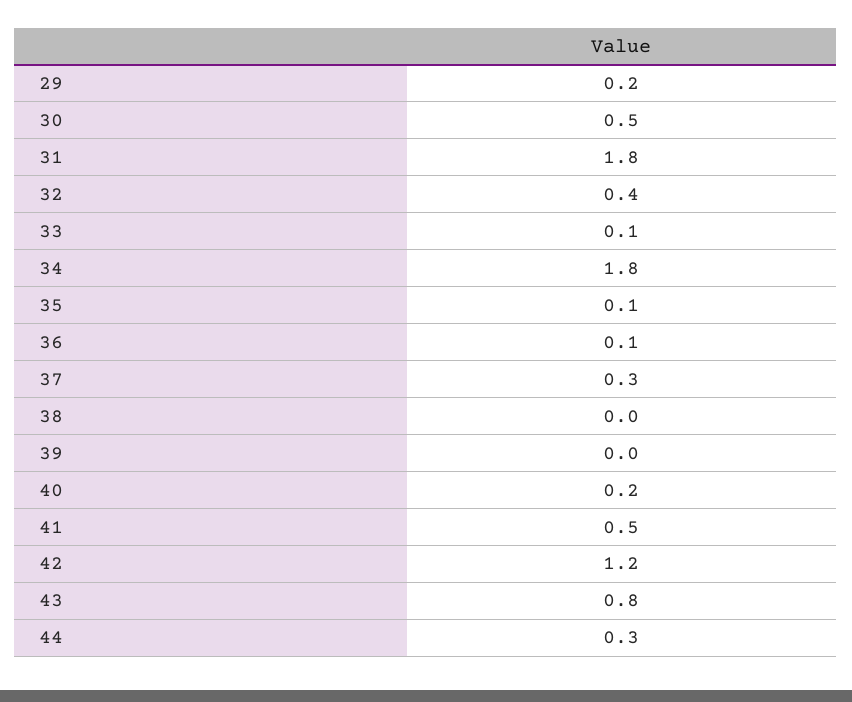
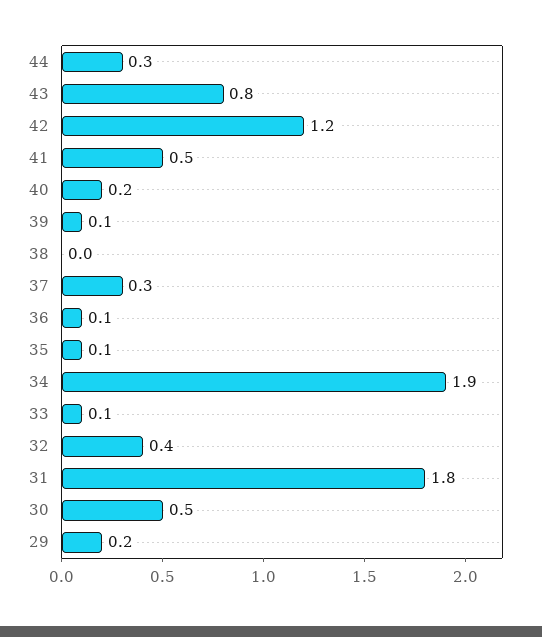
34: 1.8 -> 1.9
39: 0 -> 0.1

